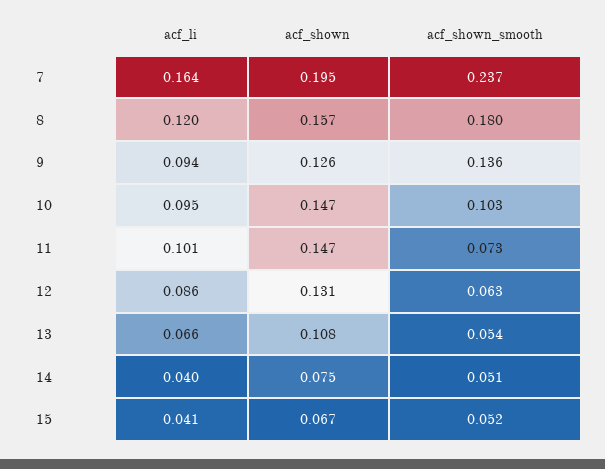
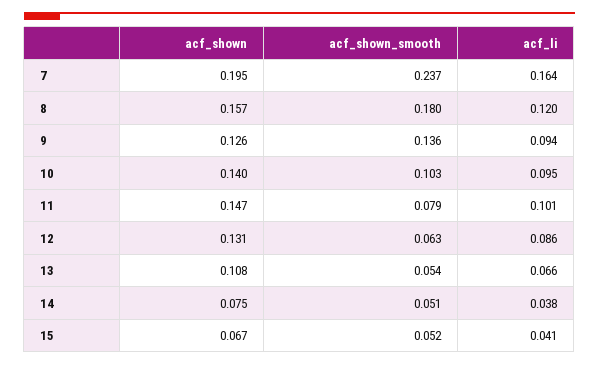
acf_shown, 10: 0.147 -> 0.14
acf_shown_smooth, 11: 0.073 -> 0.079
acf_li, 14: 0.04 -> 0.038

